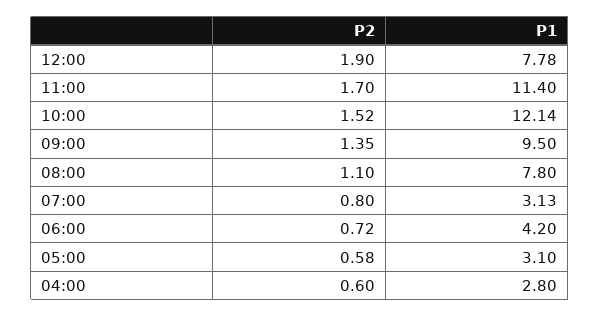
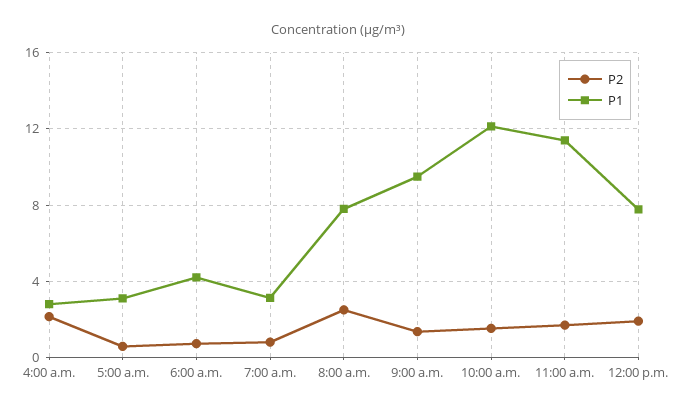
P2, 08:00: 1.1 -> 2.5
P2, 04:00: 0.6 -> 2

